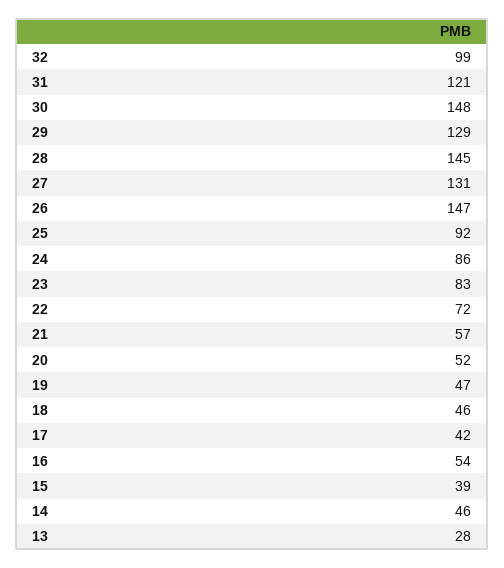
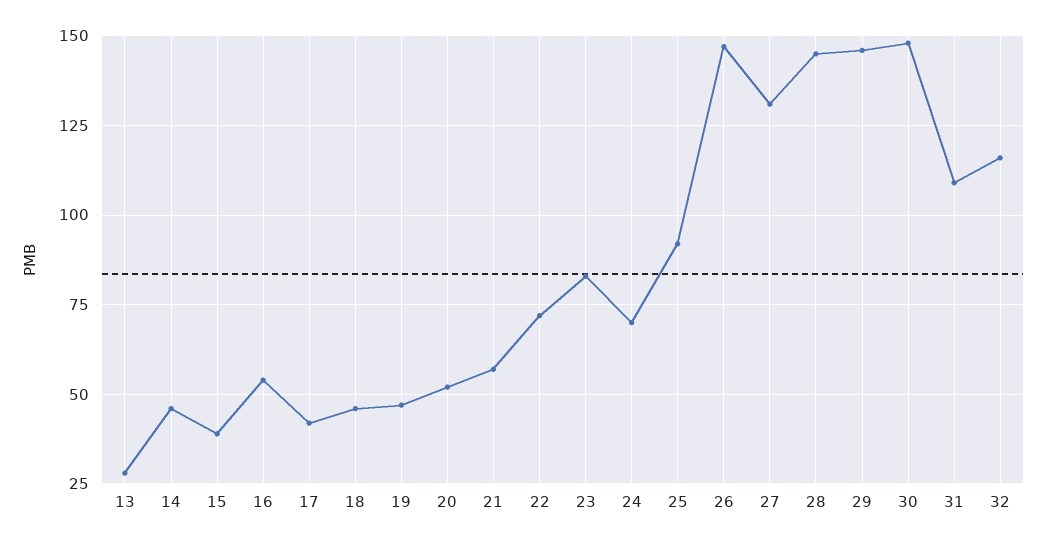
32: 99 -> 115
31: 121 -> 110
29: 129 -> 145
24: 86 -> 70

